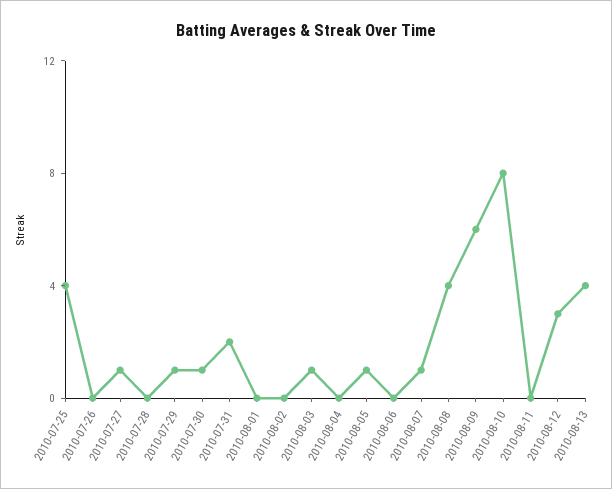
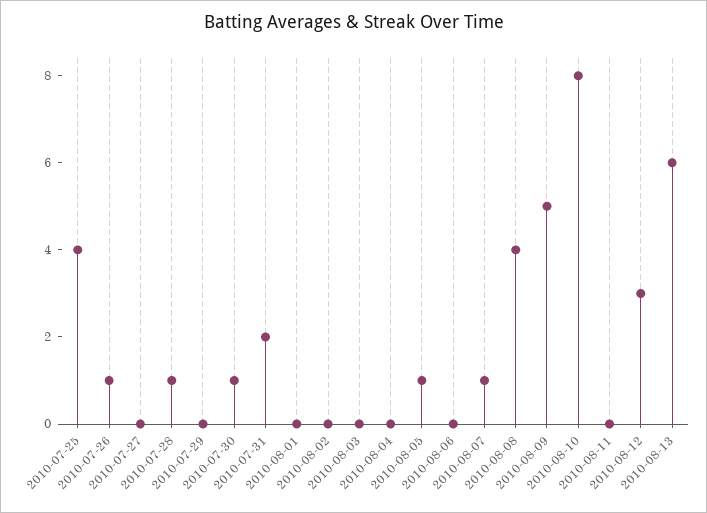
2010-07-26: 0 -> 1
2010-07-27: 1 -> 0
2010-07-28: 0 -> 1
2010-07-29: 1 -> 0
2010-08-03: 1 -> 0
2010-08-09: 6 -> 5
2010-08-13: 4 -> 6

